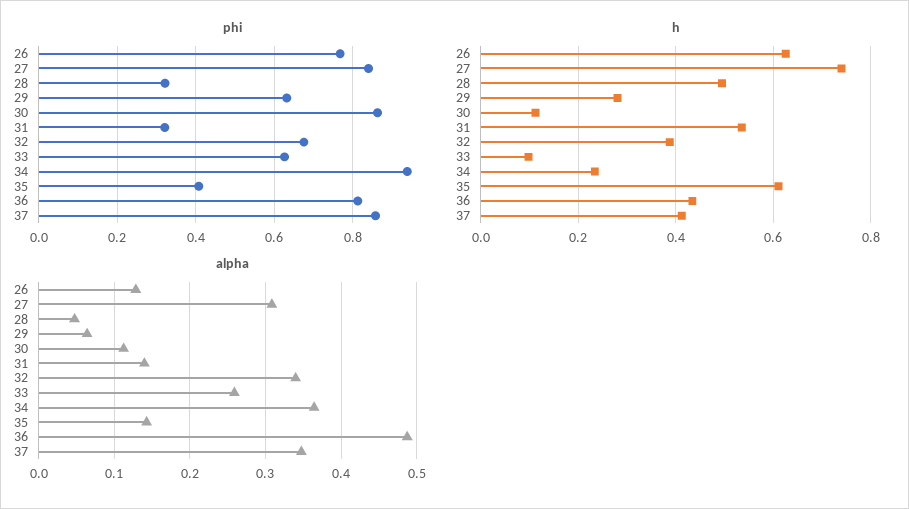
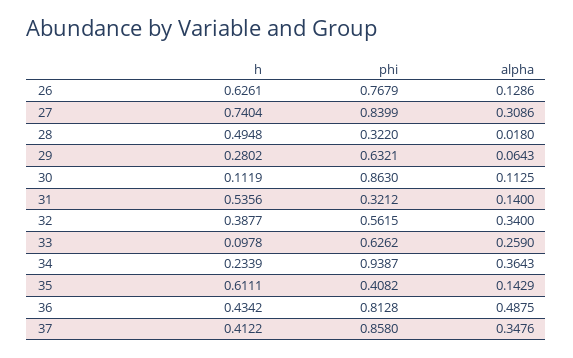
phi, 32: 0.68 -> 0.5615
alpha, 28: 0.05 -> 0.018

